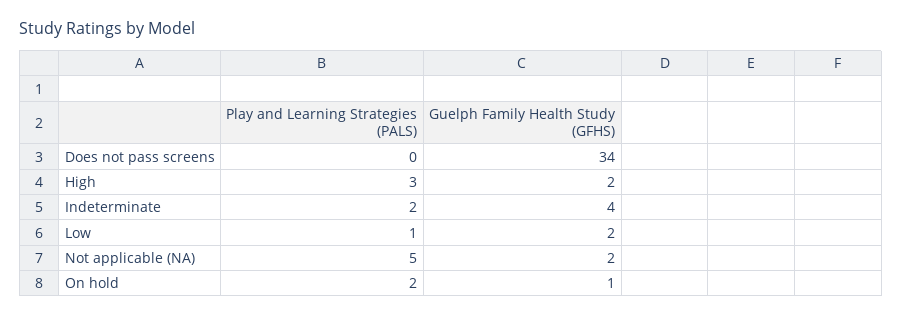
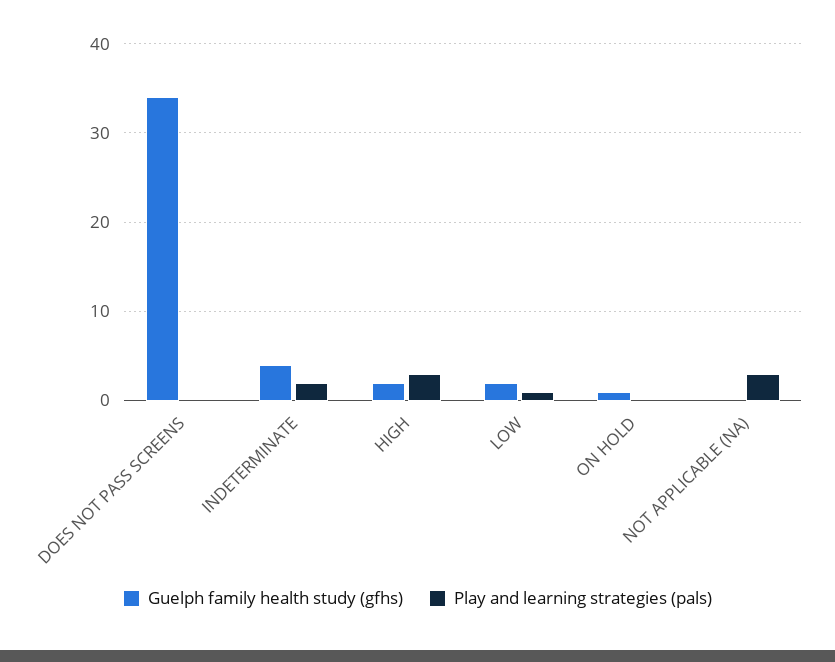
Play and Learning Strategies (PALS), Not applicable (NA): 5 -> 3
Guelph Family Health Study (GFHS), Not applicable (NA): 2 -> 0
Play and Learning Strategies (PALS), On hold: 2 -> 0

